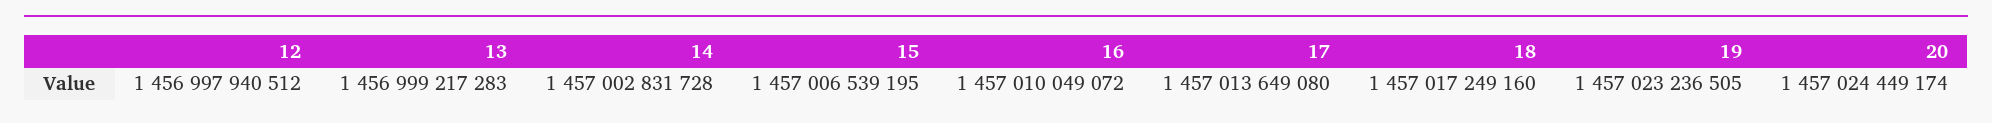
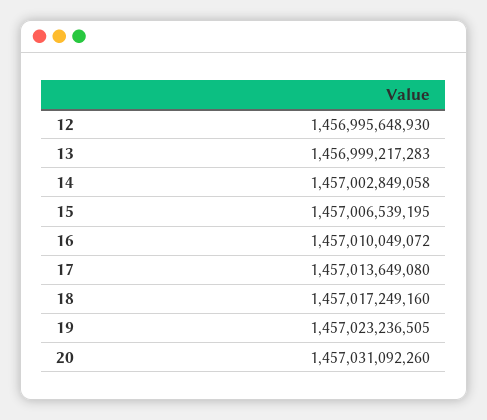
12: 1456997940512 -> 1456995648930
14: 1457002831728 -> 1457002849058
20: 1457024449174 -> 1457031092260

